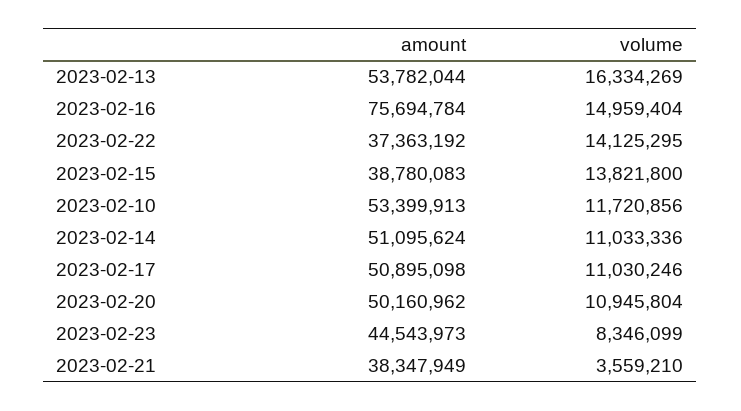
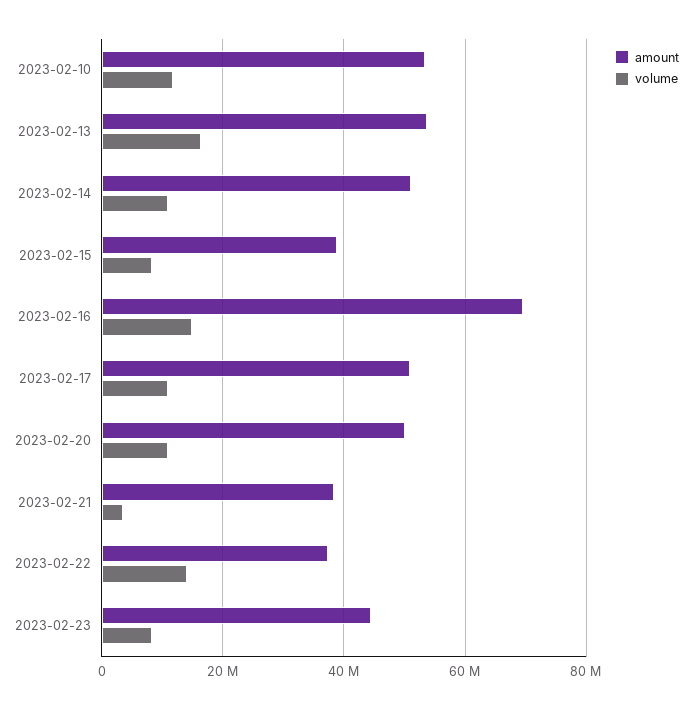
amount, 2023-02-16: 75694784 -> 70000000
volume, 2023-02-15: 13821800 -> 8000000

